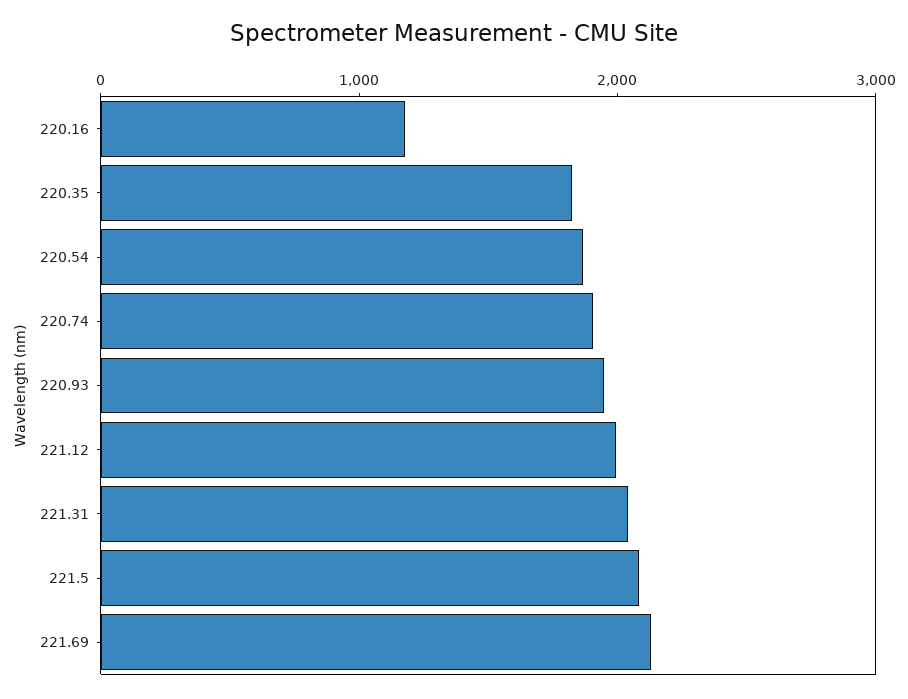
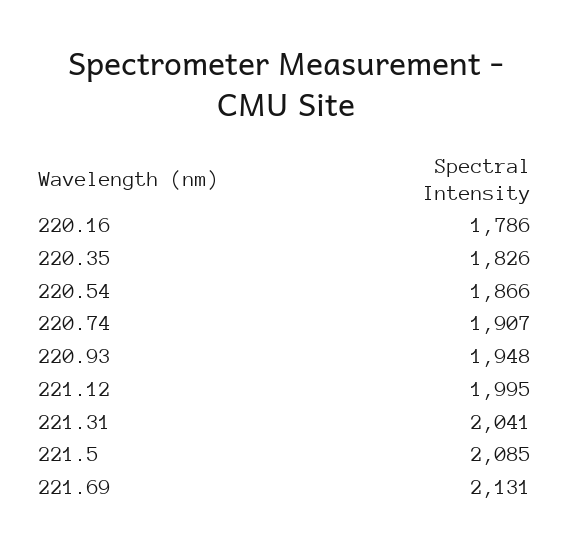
220.16: 1200 -> 1786

